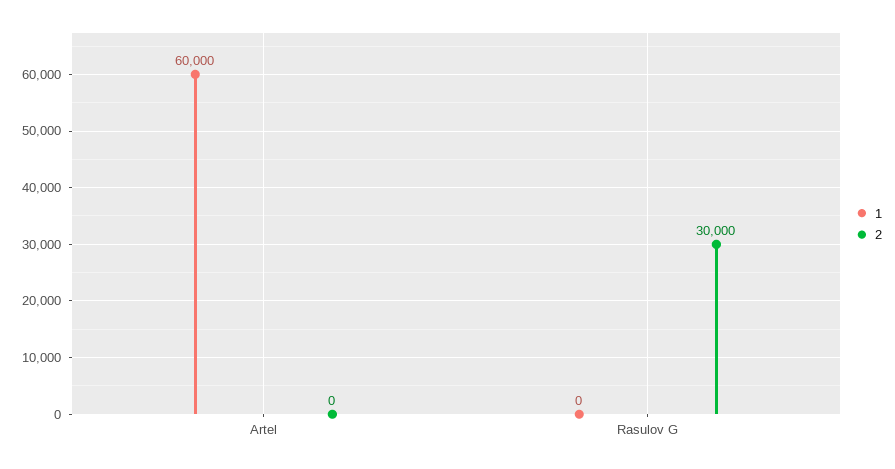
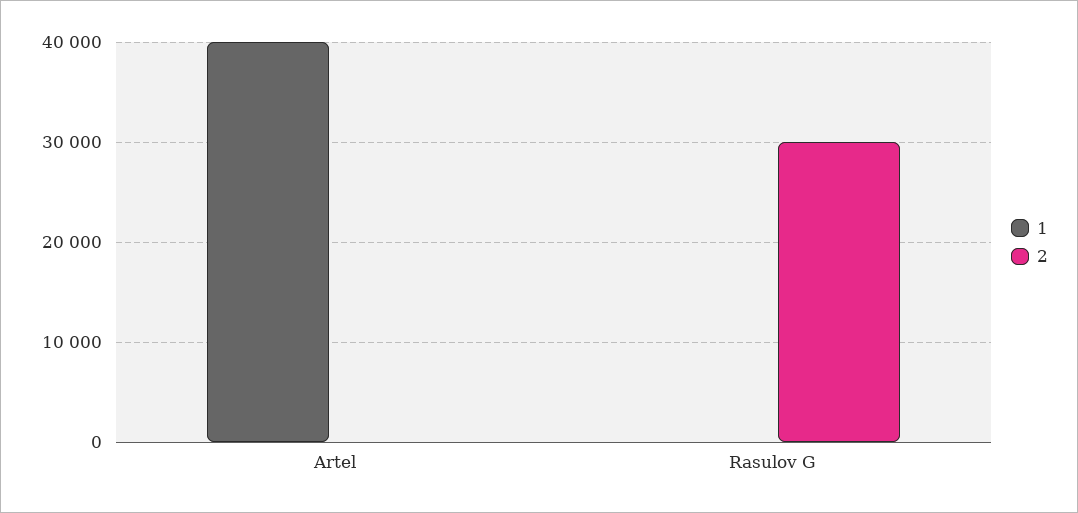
1, Artel: 60000 -> 40000

